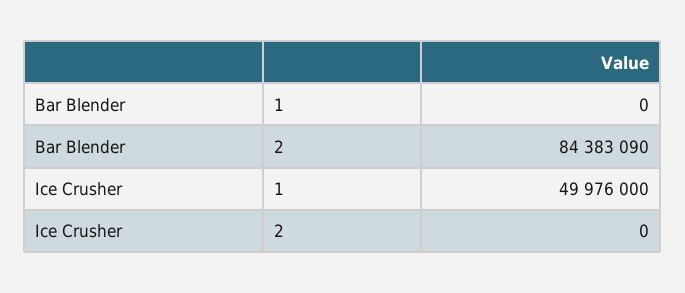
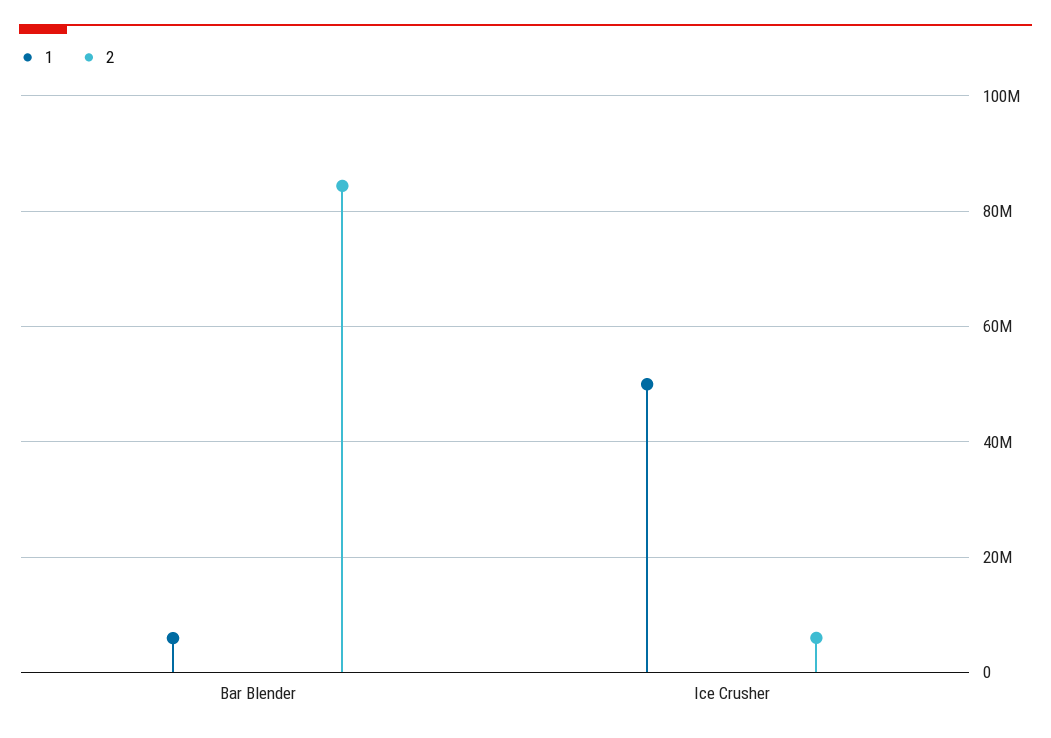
1, Bar Blender: 0 -> 6000000
2, Ice Crusher: 0 -> 6000000

